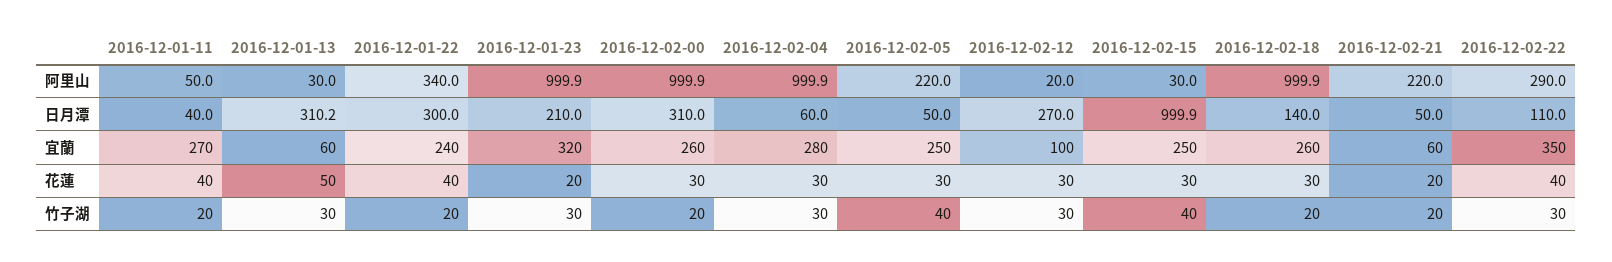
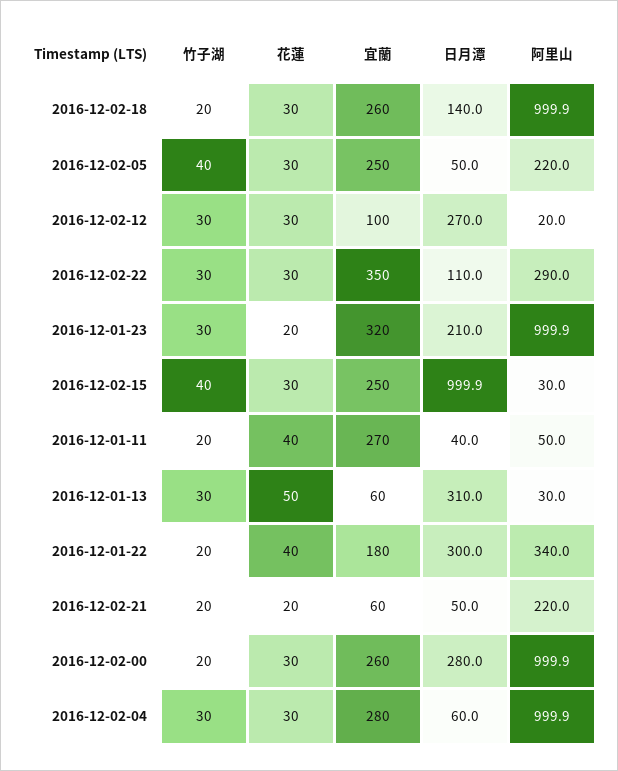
2016-12-01-13, 日月潭: 310.2 -> 310
2016-12-02-00, 日月潭: 310 -> 280
2016-12-01-22, 宜蘭: 240 -> 180
2016-12-02-22, 花蓮: 40 -> 30

